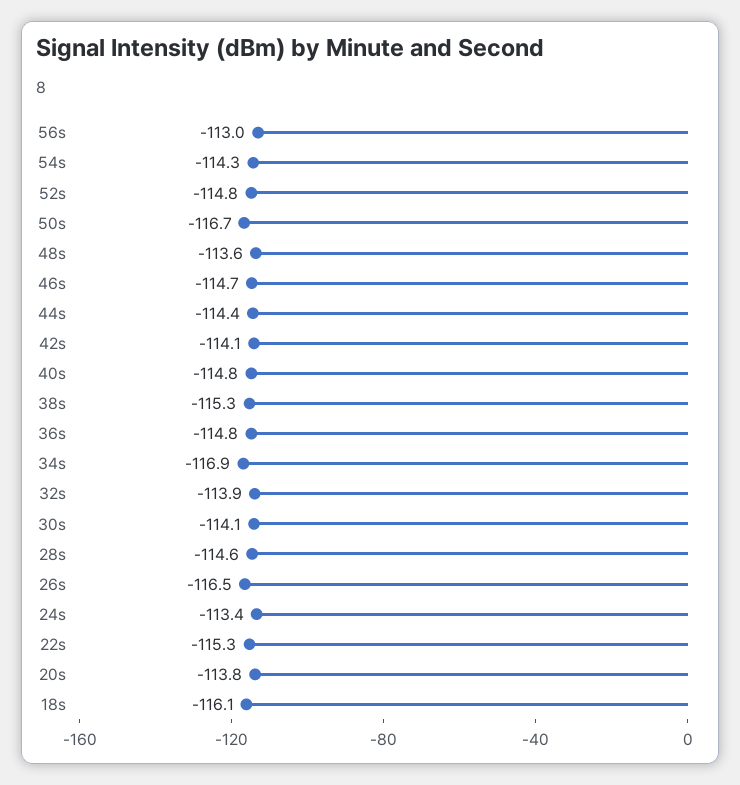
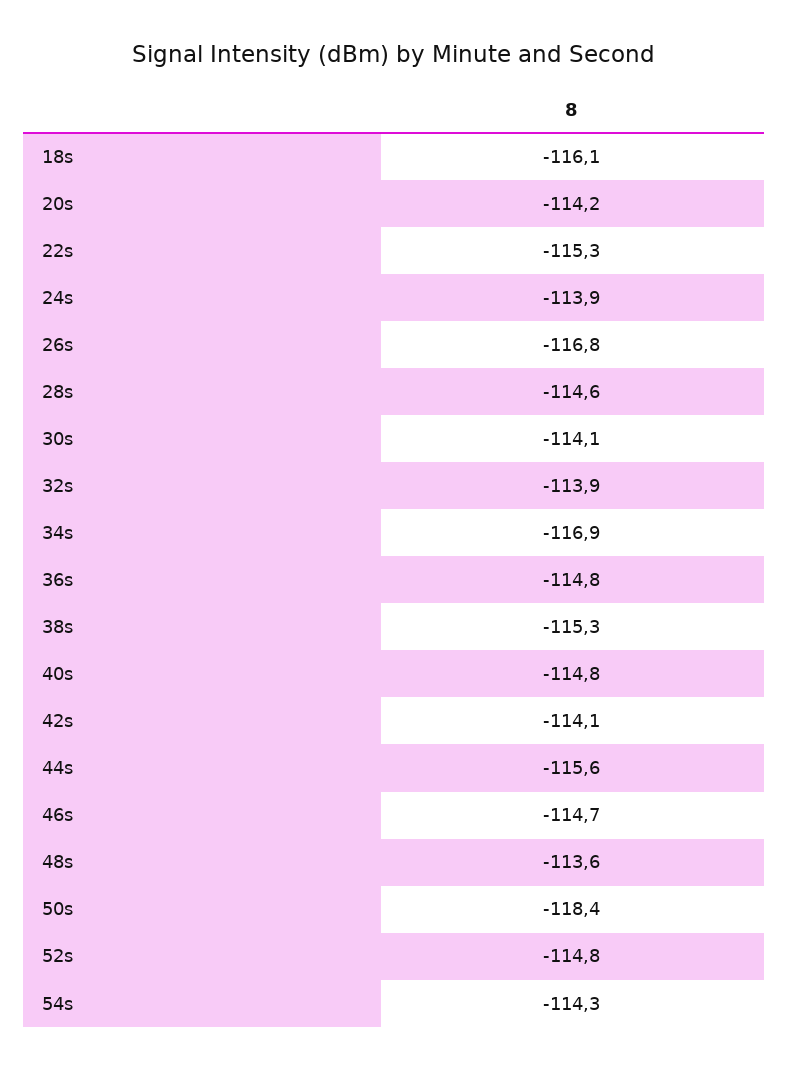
56s: -113 -> none
50s: -116.7 -> -118.4
44s: -114.4 -> -115.6
26s: -116.5 -> -116.8
24s: -113.4 -> -113.9
20s: -113.8 -> -114.2

